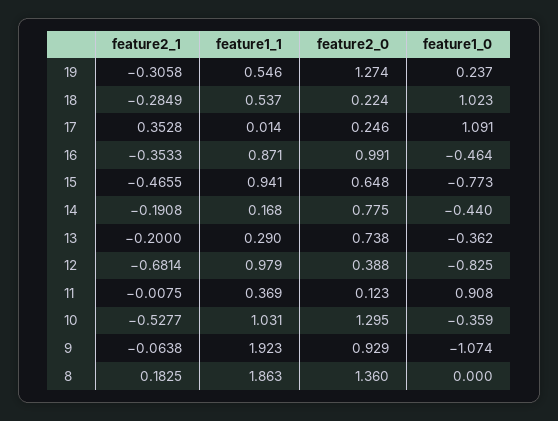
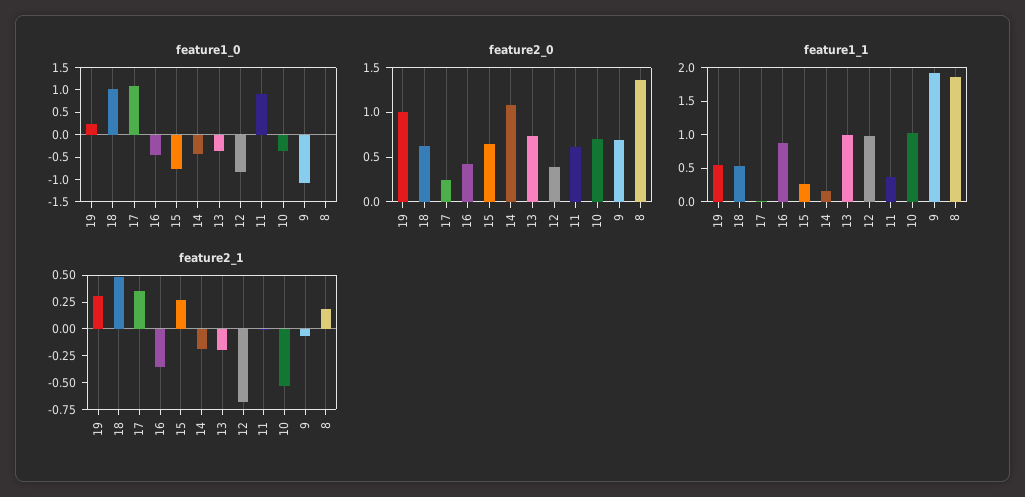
feature2_1, 19: -0.3058 -> 0.25
feature2_0, 19: 1.274 -> 1
feature2_1, 18: -0.2849 -> 0.5
feature2_0, 18: 0.224 -> 0.6
feature2_0, 16: 0.991 -> 0.4
feature2_1, 15: -0.4655 -> 0.25
feature1_1, 15: 0.941 -> 0.25
feature2_0, 14: 0.775 -> 1.1
feature1_1, 13: 0.29 -> 1
feature2_0, 11: 0.123 -> 0.6
feature2_0, 10: 1.295 -> 0.7
feature2_0, 9: 0.929 -> 0.7

